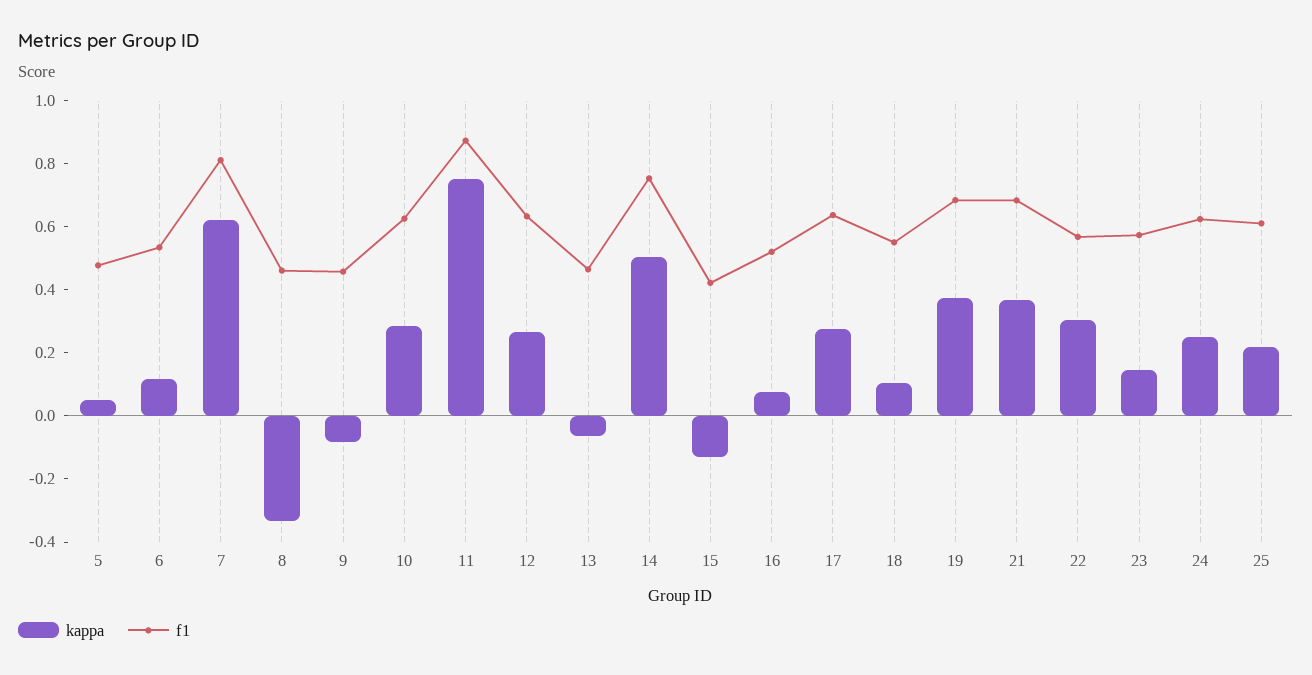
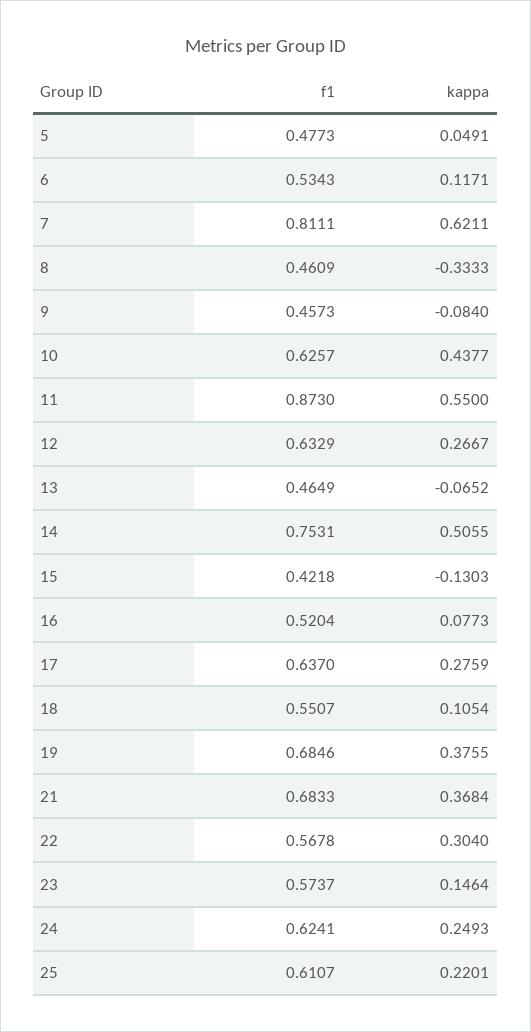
kappa, 10: 0.3 -> 0.4377
kappa, 11: 0.75 -> 0.55

